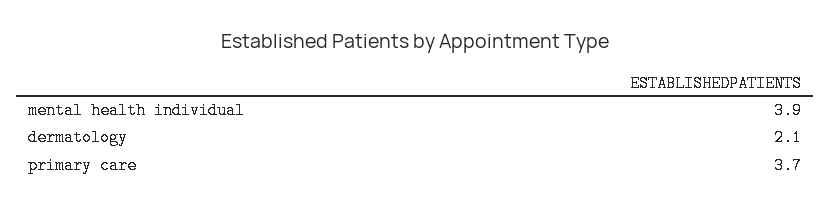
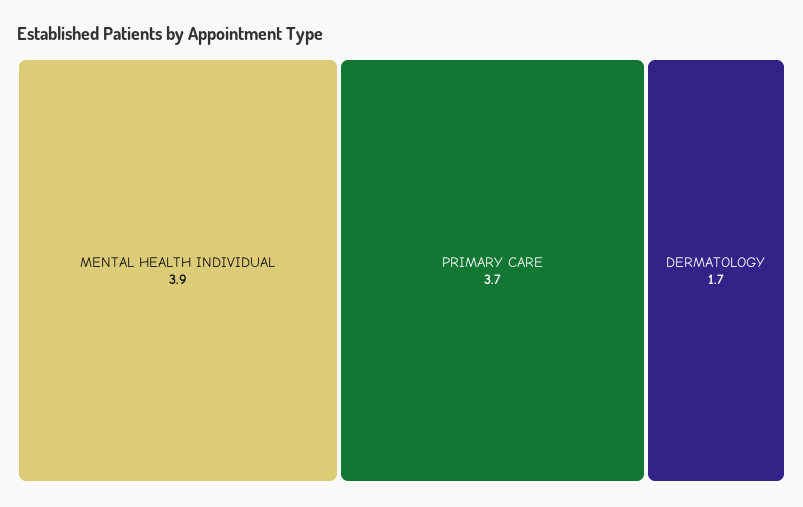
dermatology: 2.1 -> 1.7

